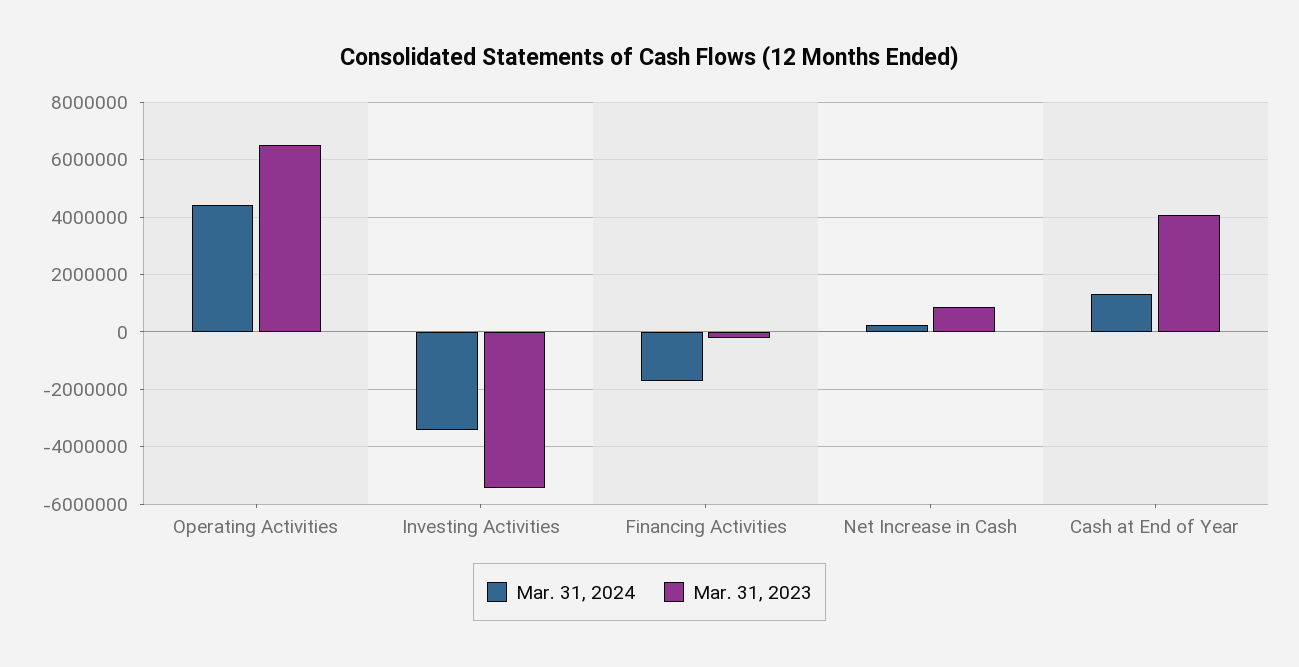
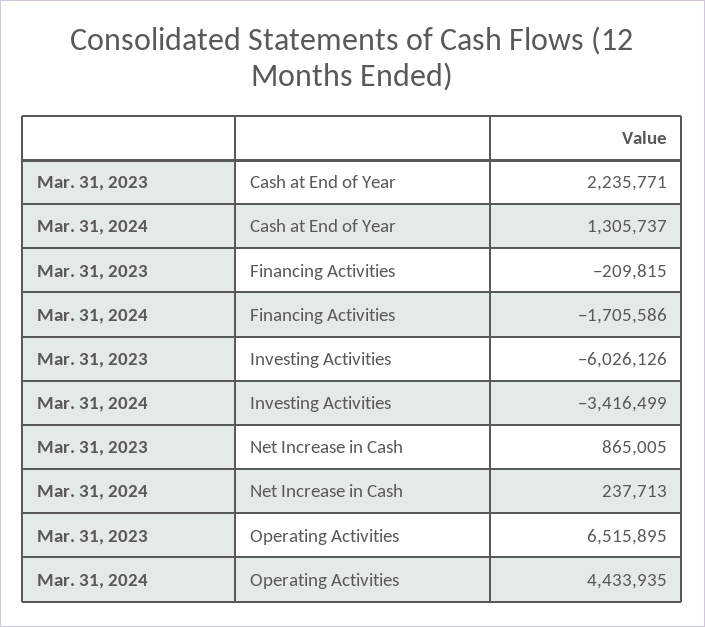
Mar. 31, 2023, Investing Activities: -5500000 -> -6026126
Mar. 31, 2023, Cash at End of Year: 4000000 -> 2235771

